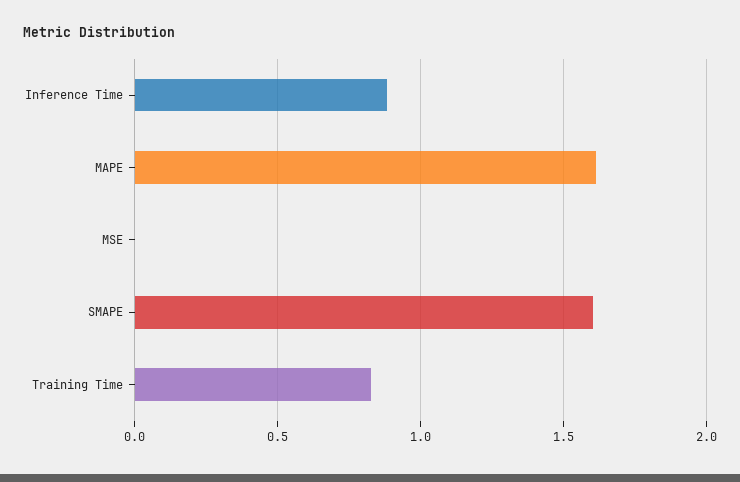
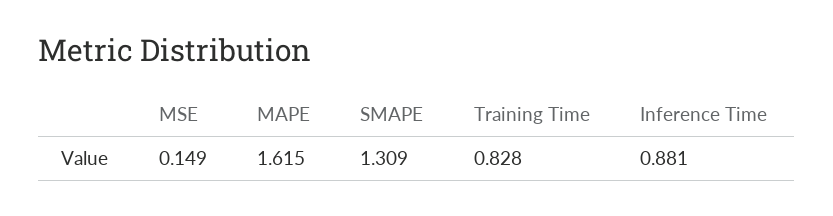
MSE: 0 -> 0.149
SMAPE: 1.6 -> 1.309

